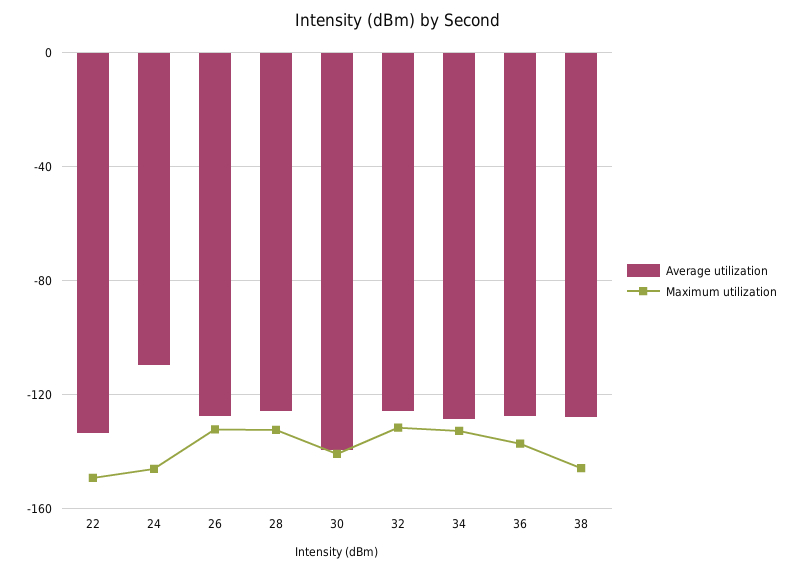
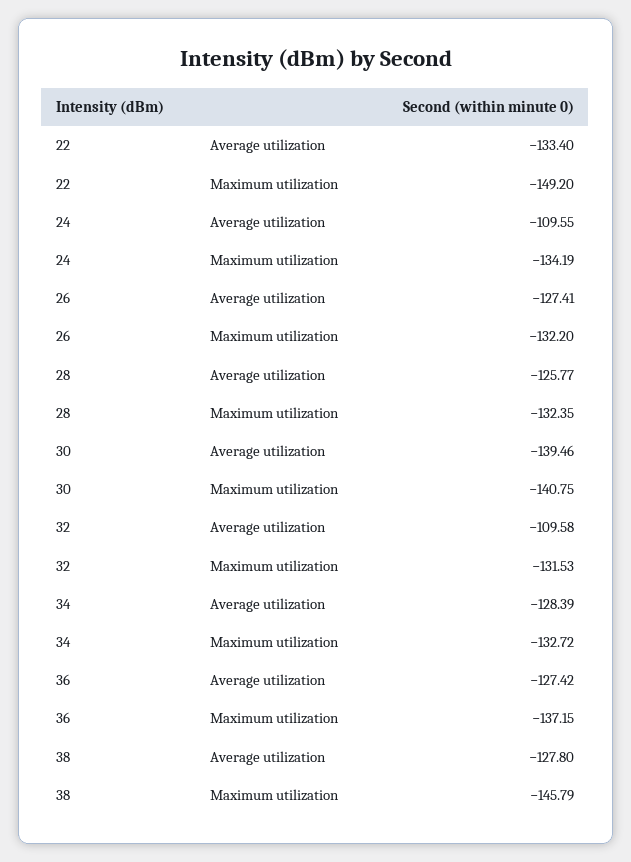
Maximum utilization, 24: -145 -> -134.19
Average utilization, 32: -125 -> -109.58

